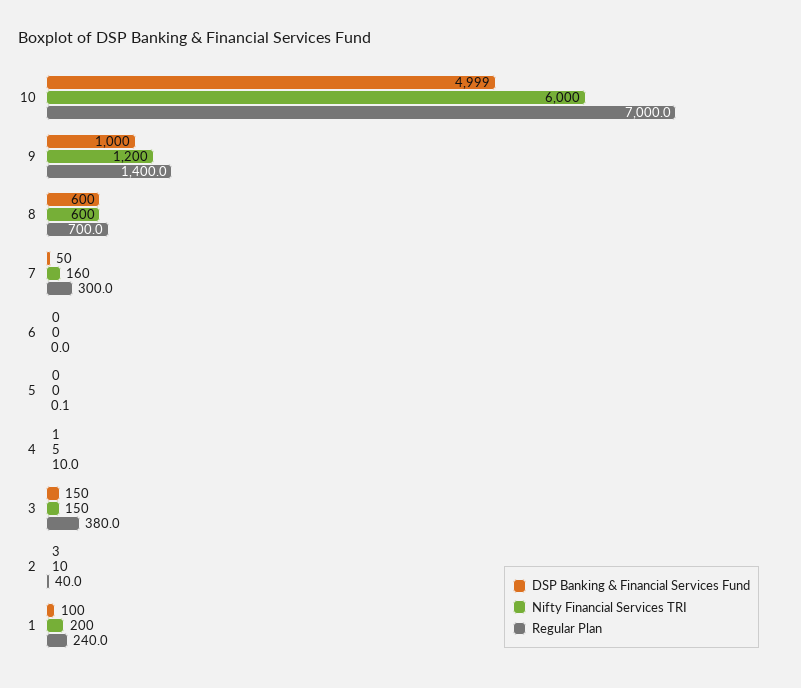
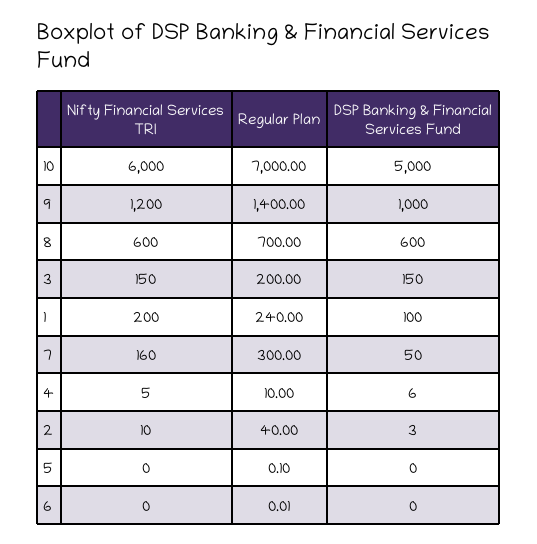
DSP Banking & Financial Services Fund, 10: 4999 -> 5000
DSP Banking & Financial Services Fund, 4: 1 -> 6
Regular Plan, 3: 380 -> 200

